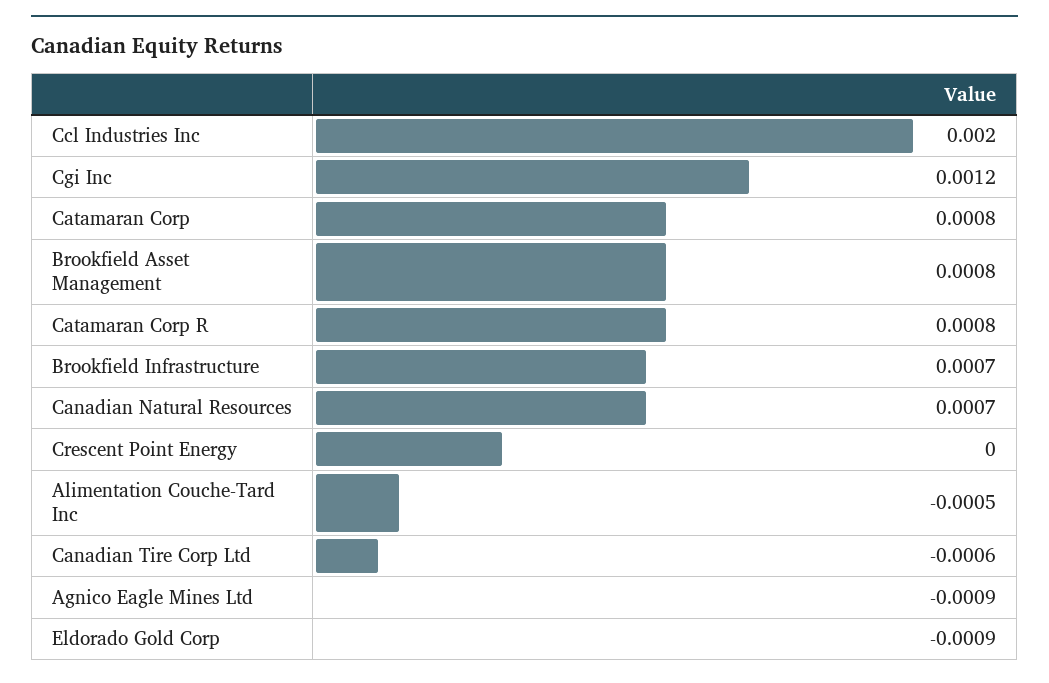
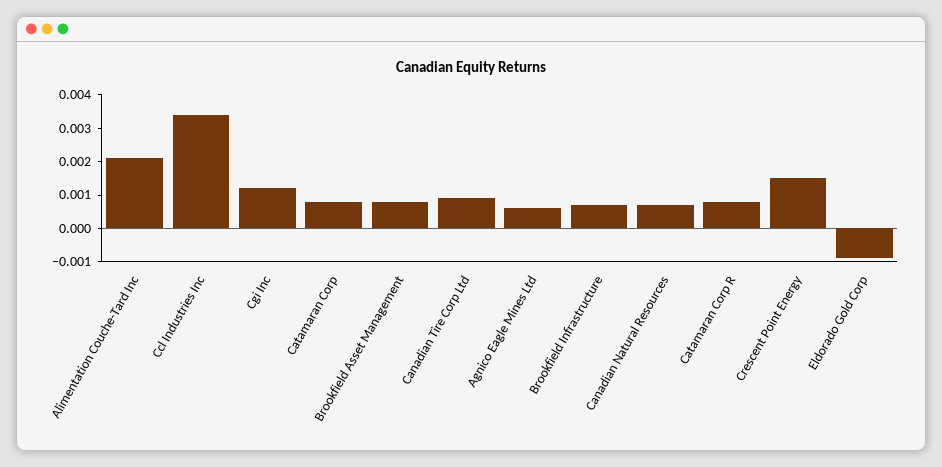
Ccl Industries Inc: 0.002 -> 0.0035
Crescent Point Energy: 0 -> 0.0015
Alimentation Couche-Tard Inc: -0.0005 -> 0.002
Canadian Tire Corp Ltd: -0.0006 -> 0.001
Agnico Eagle Mines Ltd: -0.0009 -> 0.0005

